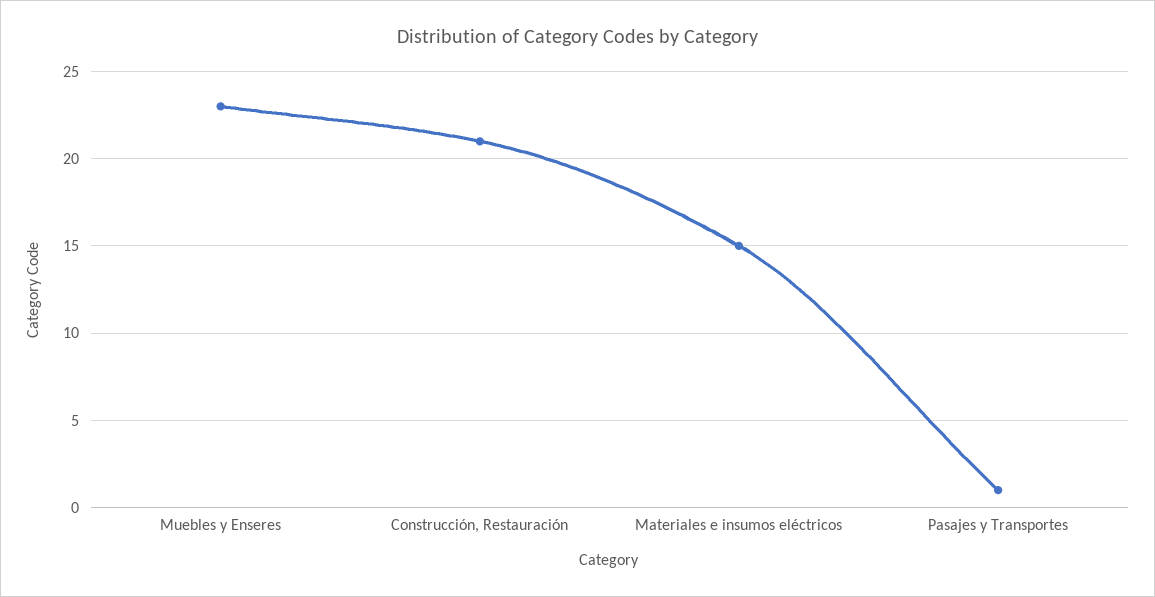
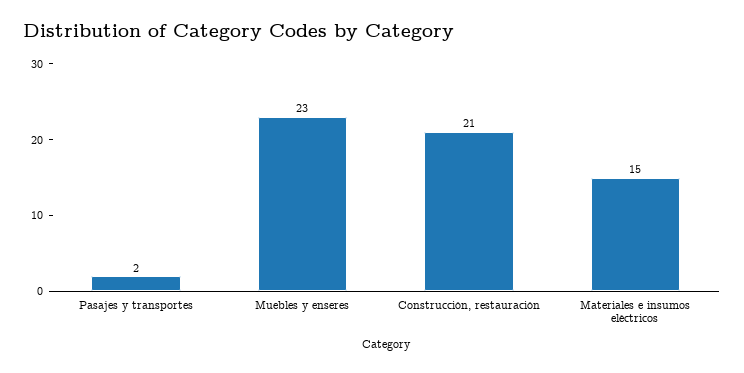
Pasajes y Transportes: 1 -> 2

